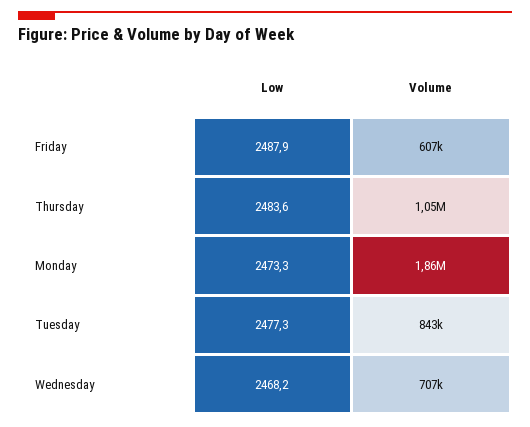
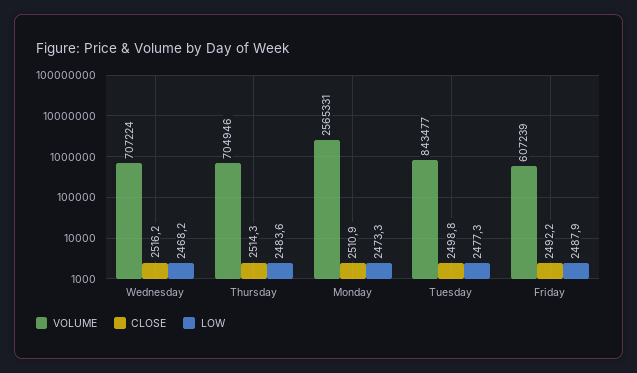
Volume, Thursday: 1050000 -> 704946
Volume, Monday: 1860000 -> 2565331
CLOSE, Wednesday: none -> 2516.2
CLOSE, Thursday: none -> 2514.3
CLOSE, Monday: none -> 2510.9
CLOSE, Tuesday: none -> 2498.8
CLOSE, Friday: none -> 2492.2

